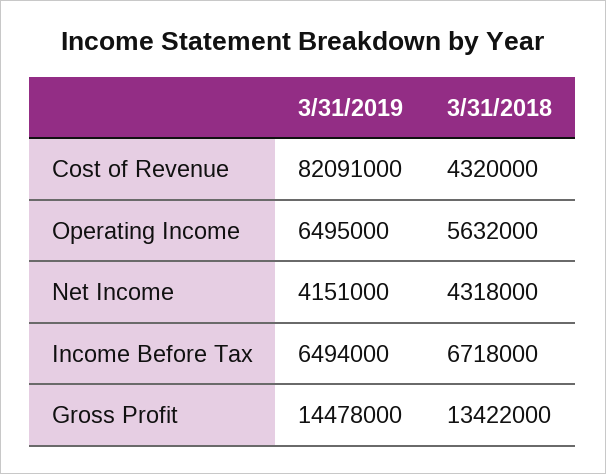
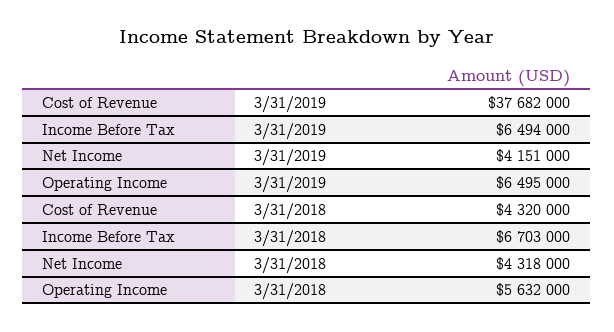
3/31/2019, Cost of Revenue: 82091000 -> 37682000
3/31/2018, Income Before Tax: 6718000 -> 6703000
3/31/2019, Gross Profit: 14478000 -> none
3/31/2018, Gross Profit: 13422000 -> none

